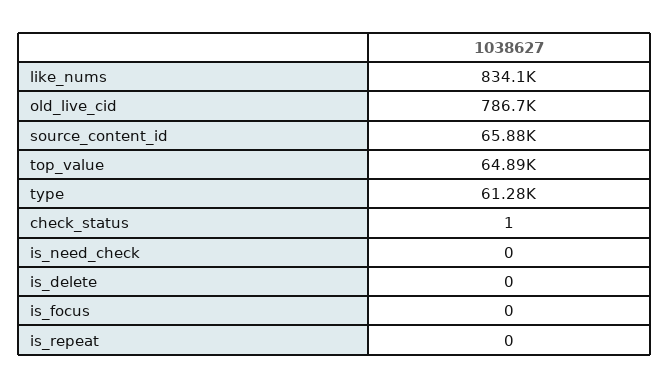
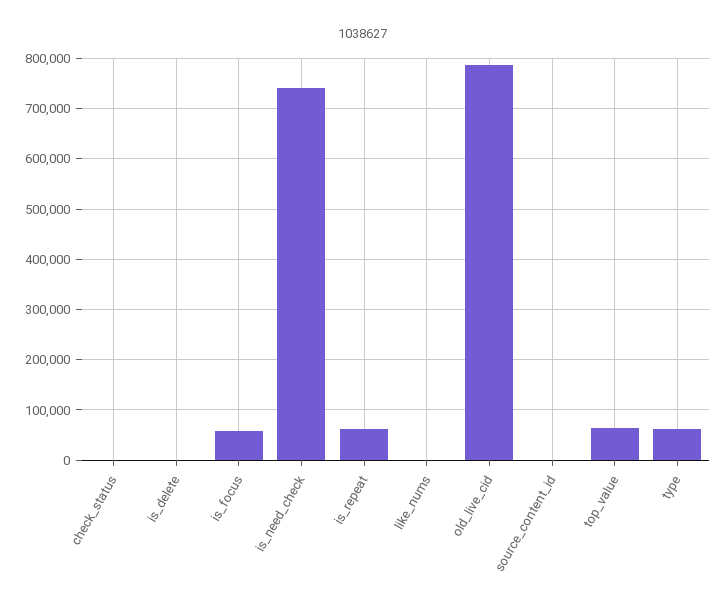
like_nums: 834100 -> 0
source_content_id: 65880 -> 0
is_need_check: 0 -> 740000
is_focus: 0 -> 60000
is_repeat: 0 -> 60000

